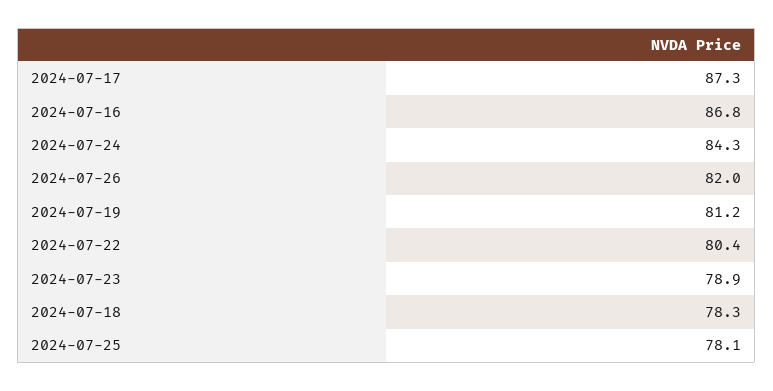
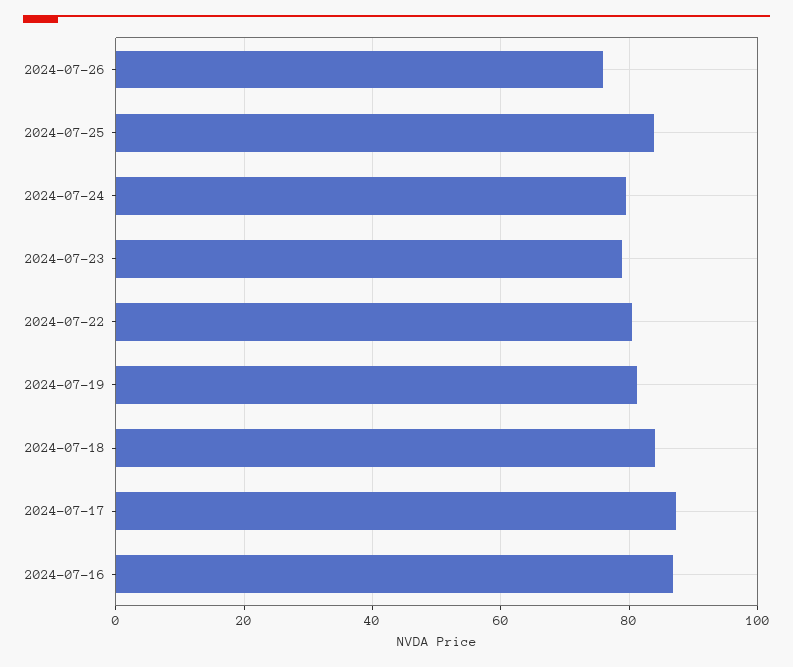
2024-07-24: 84.3 -> 80
2024-07-26: 82 -> 76
2024-07-18: 78.3 -> 84
2024-07-25: 78.1 -> 84

